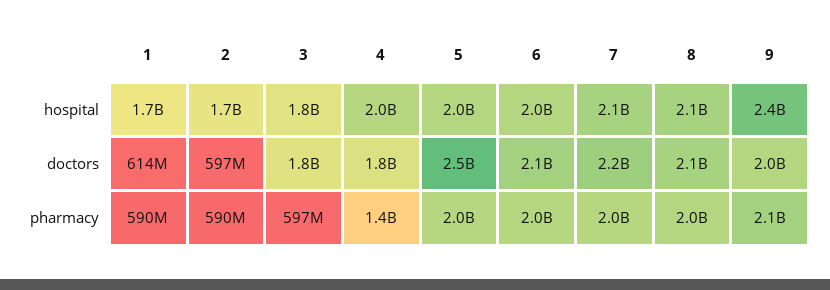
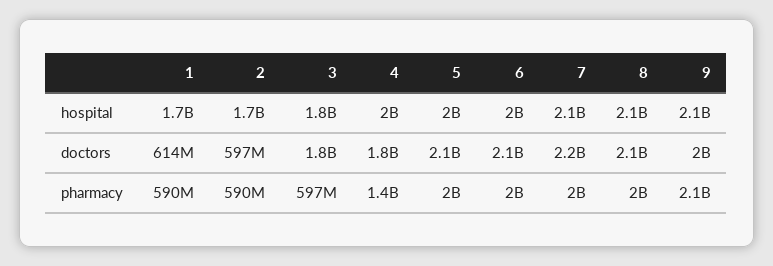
9, hospital: 2400000000 -> 2100000000
5, doctors: 2500000000 -> 2100000000

